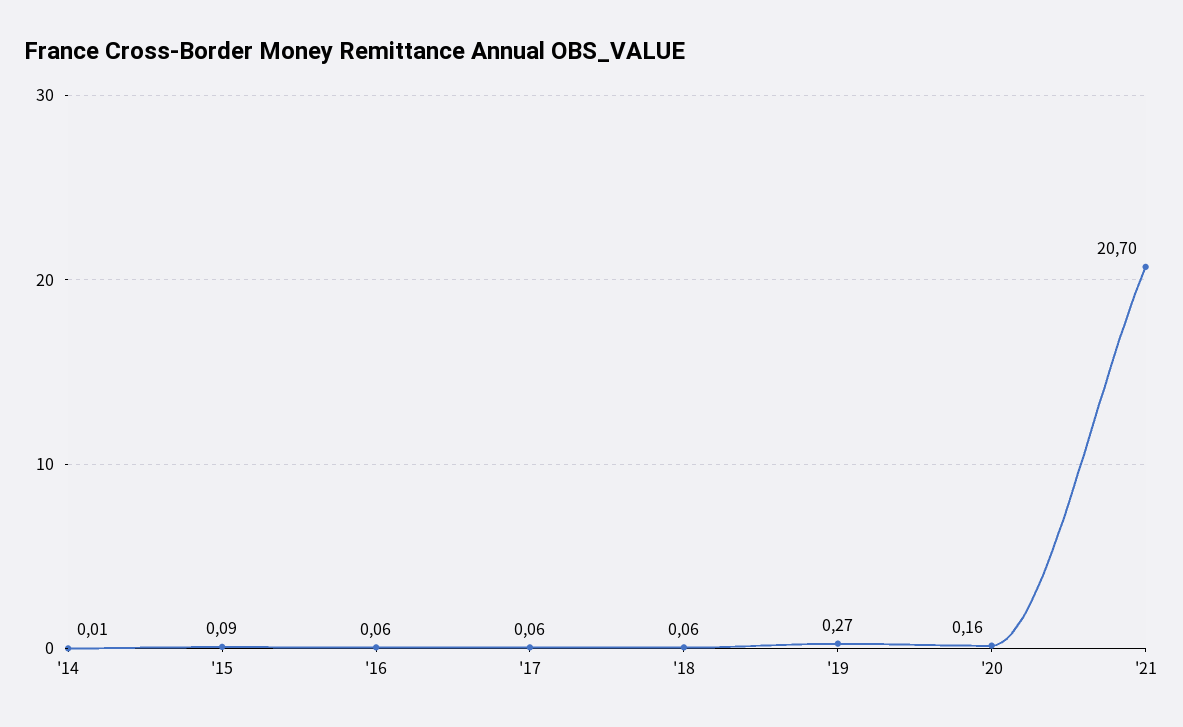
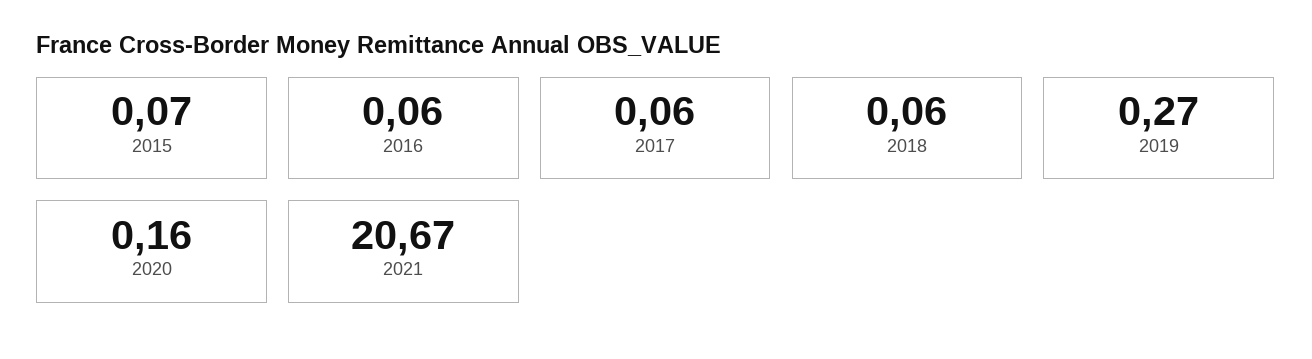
'14: 0.01 -> none
'15: 0.09 -> 0.07
'21: 20.7 -> 20.67

